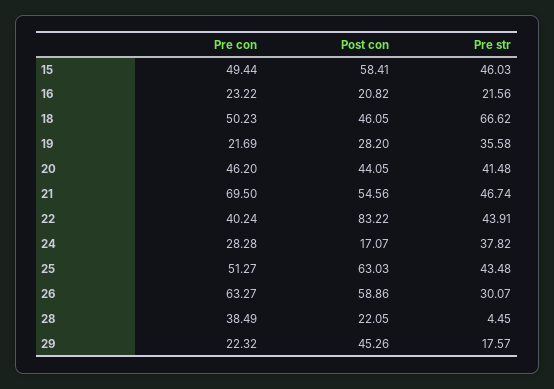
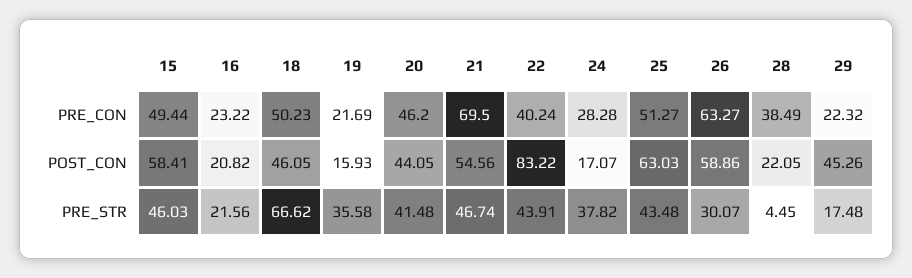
Post con, 19: 28.2 -> 15.93
Pre str, 29: 17.57 -> 17.48

